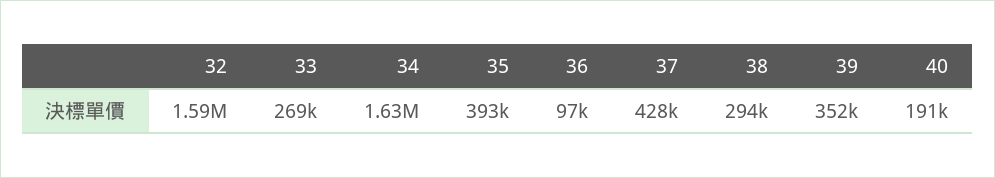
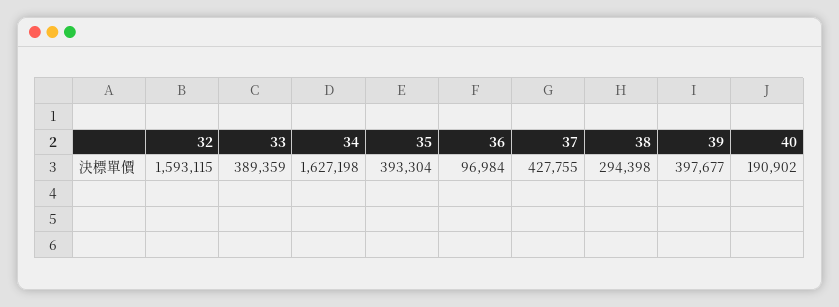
33: 269000 -> 389359
39: 352000 -> 397677

